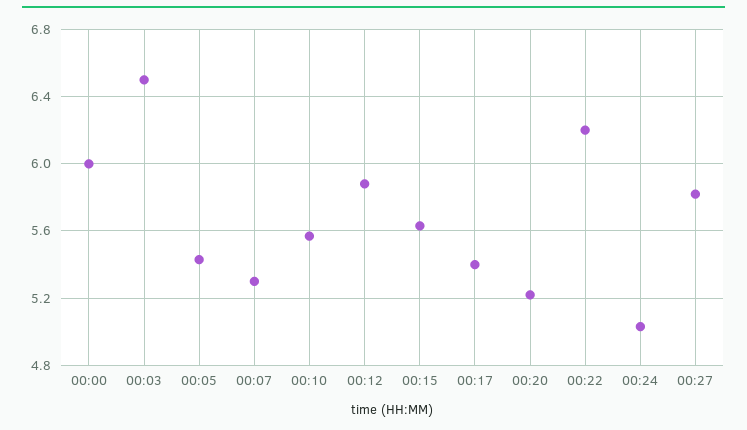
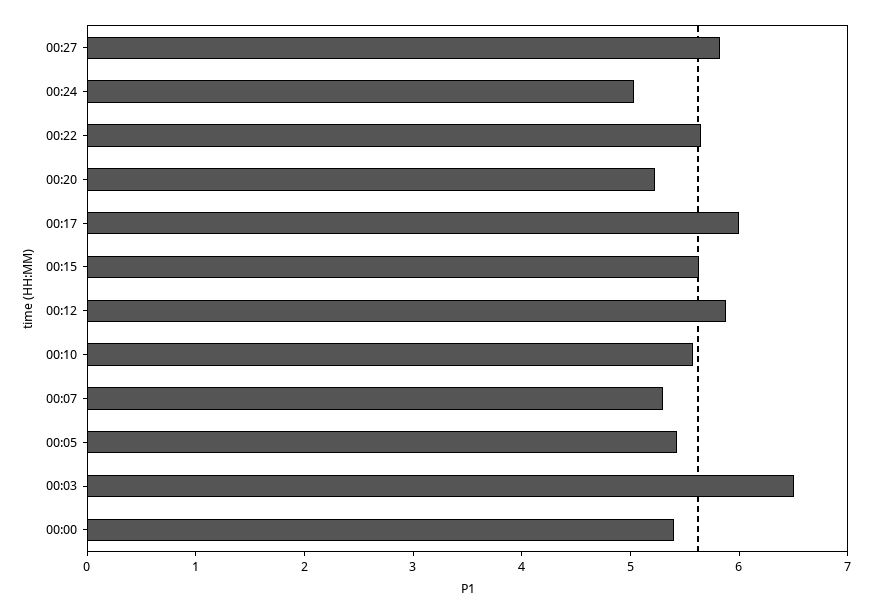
00:00: 6 -> 5.4
00:17: 5.4 -> 6
00:22: 6.2 -> 5.6

